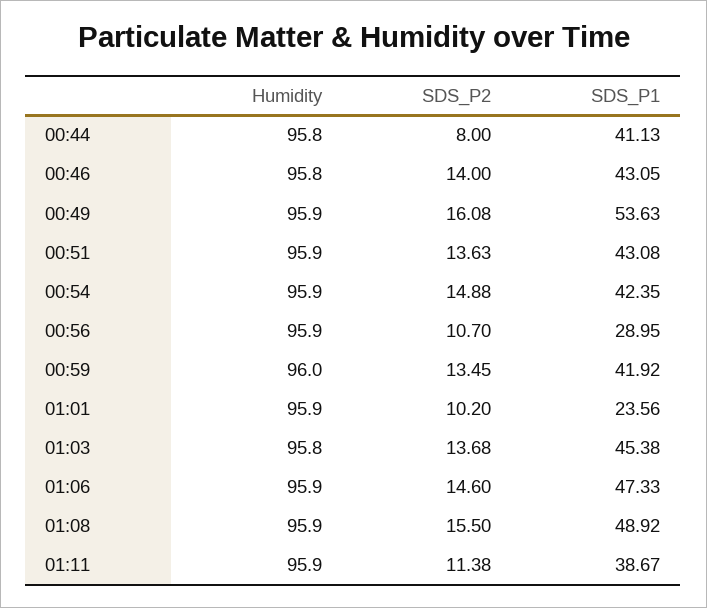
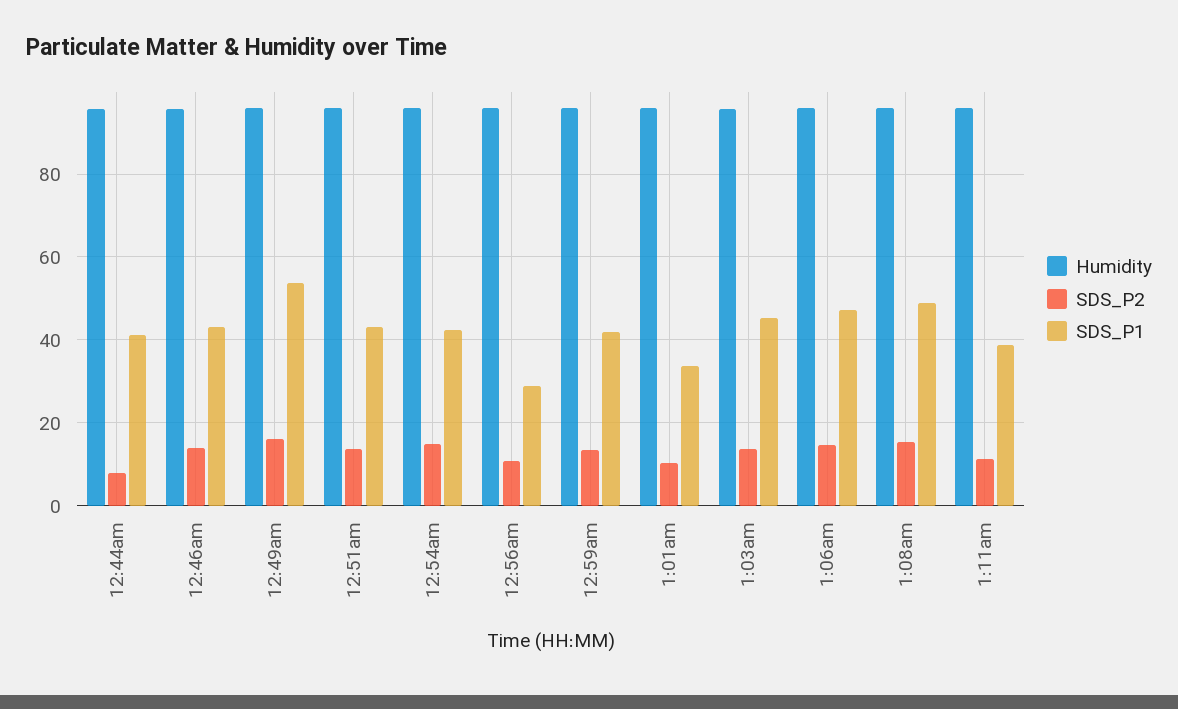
SDS_P1, 01:01: 23.56 -> 34

